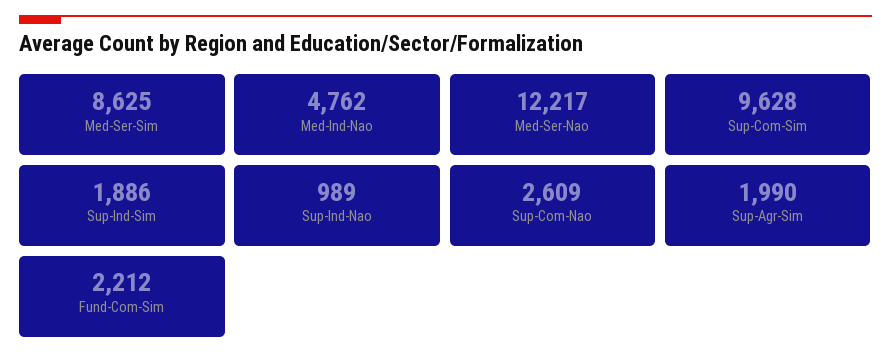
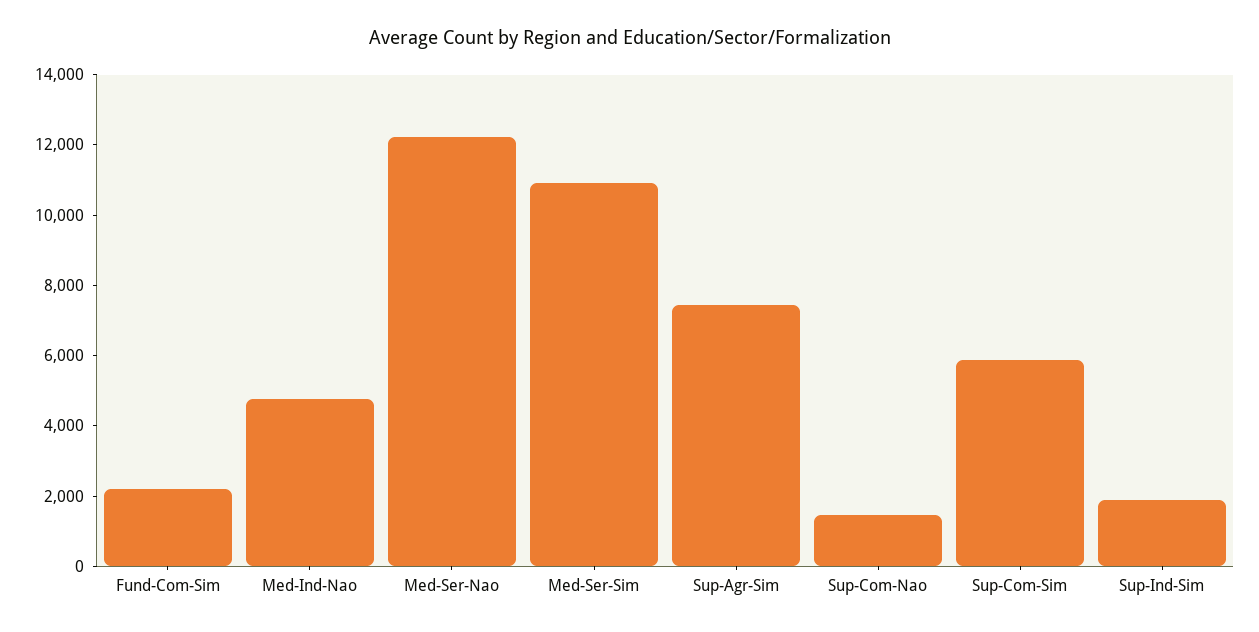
Med-Ser-Sim: 8625 -> 11000
Sup-Com-Sim: 9628 -> 6000
Sup-Ind-Nao: 989 -> none
Sup-Com-Nao: 2609 -> 1500
Sup-Agr-Sim: 1990 -> 7500

